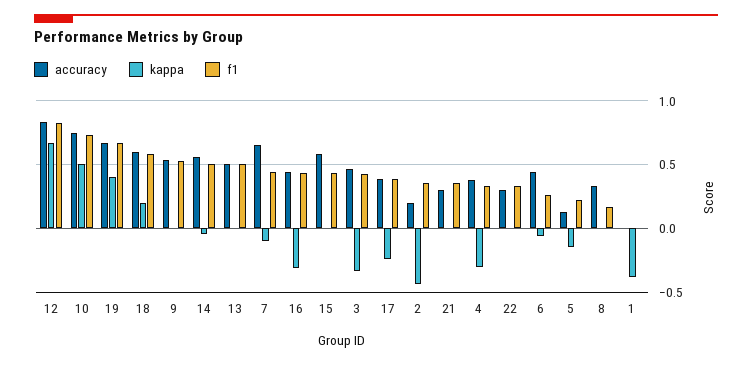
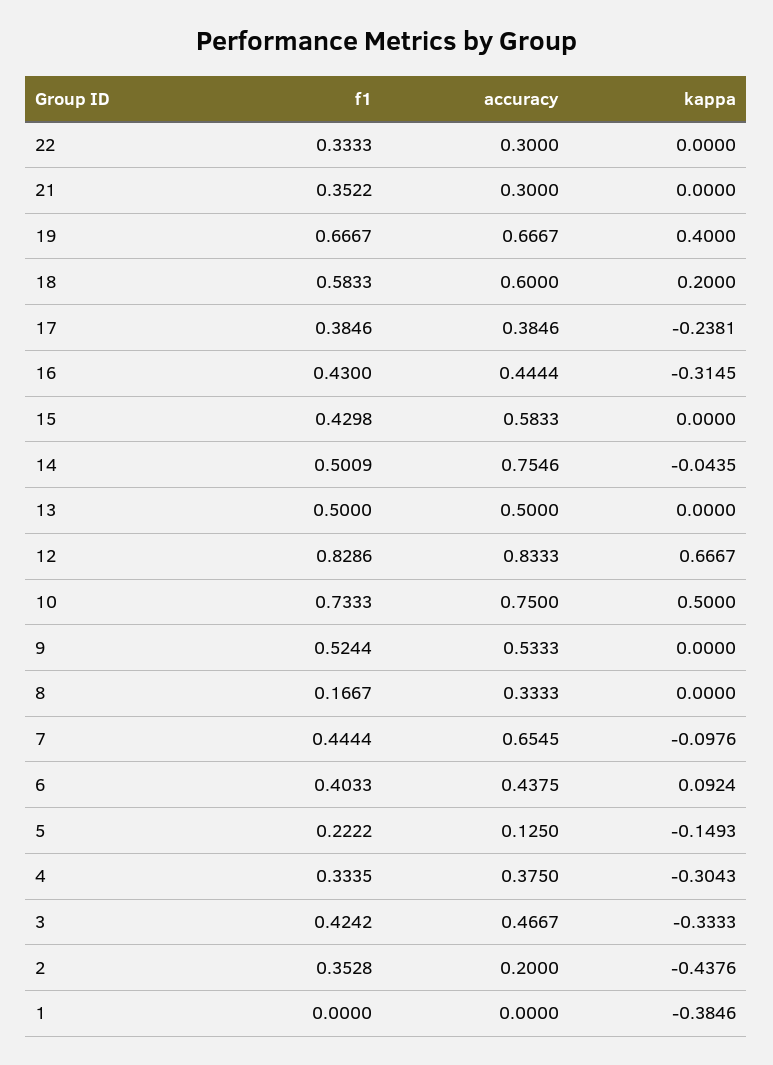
accuracy, 14: 0.55 -> 0.7546
kappa, 6: -0.05 -> 0.0924
f1, 6: 0.25 -> 0.4033

